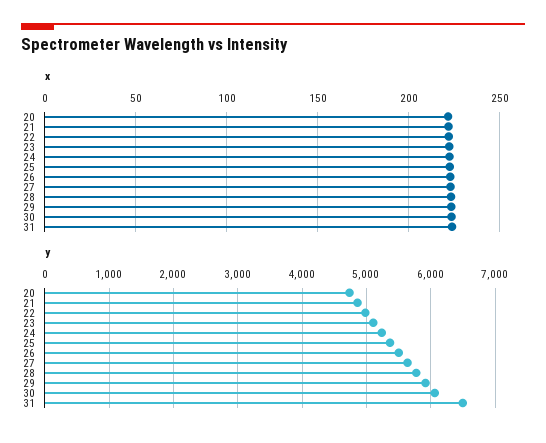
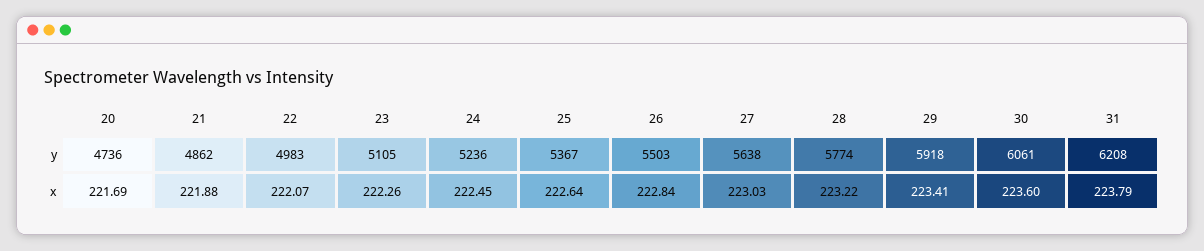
y, 31: 6500 -> 6208

